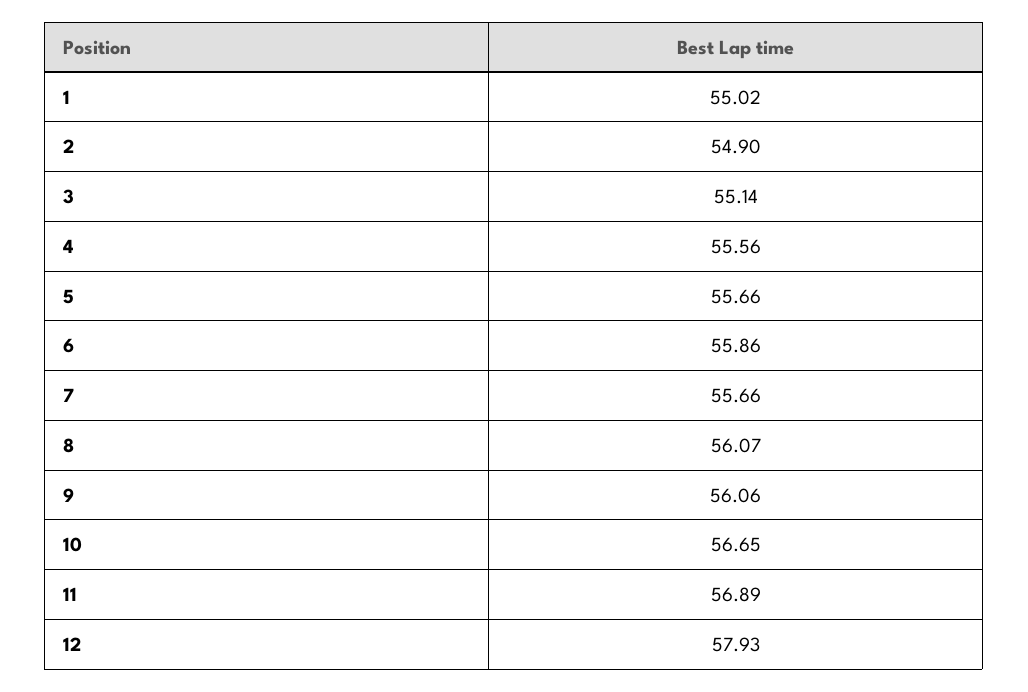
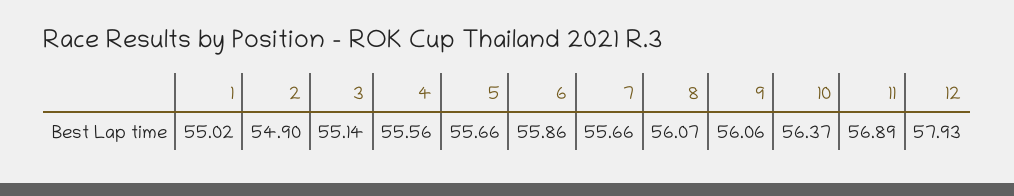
10: 56.65 -> 56.37

